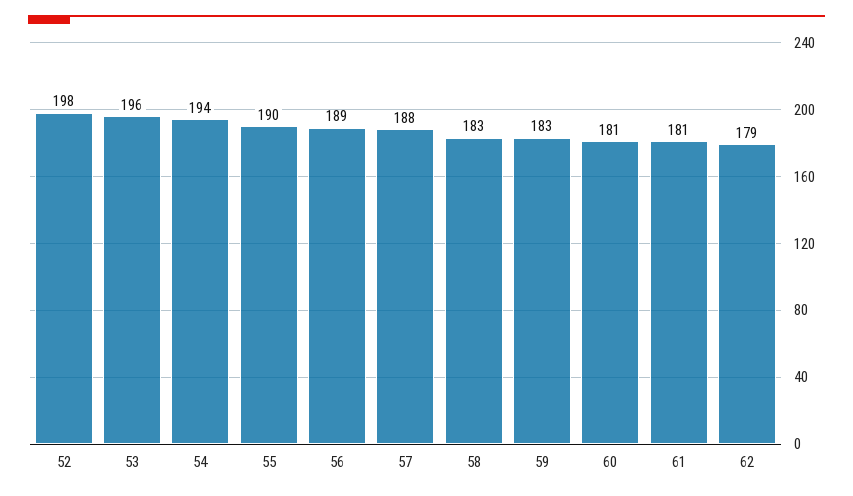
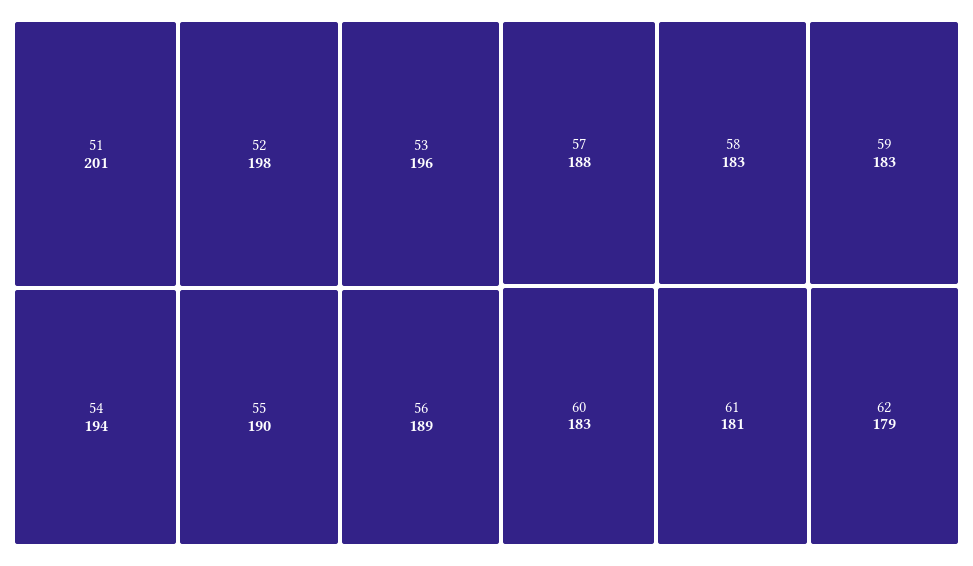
60: 181 -> 183
51: none -> 201

